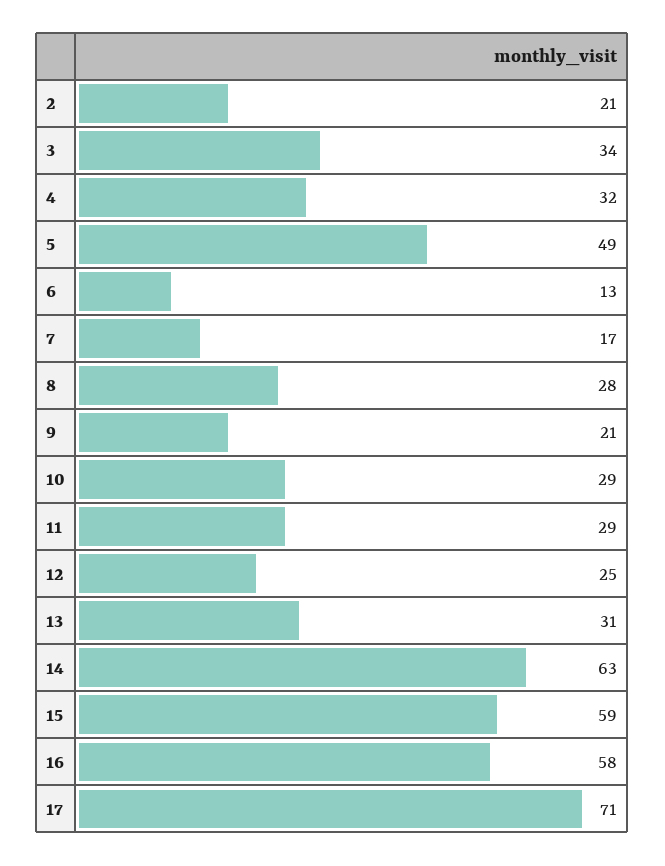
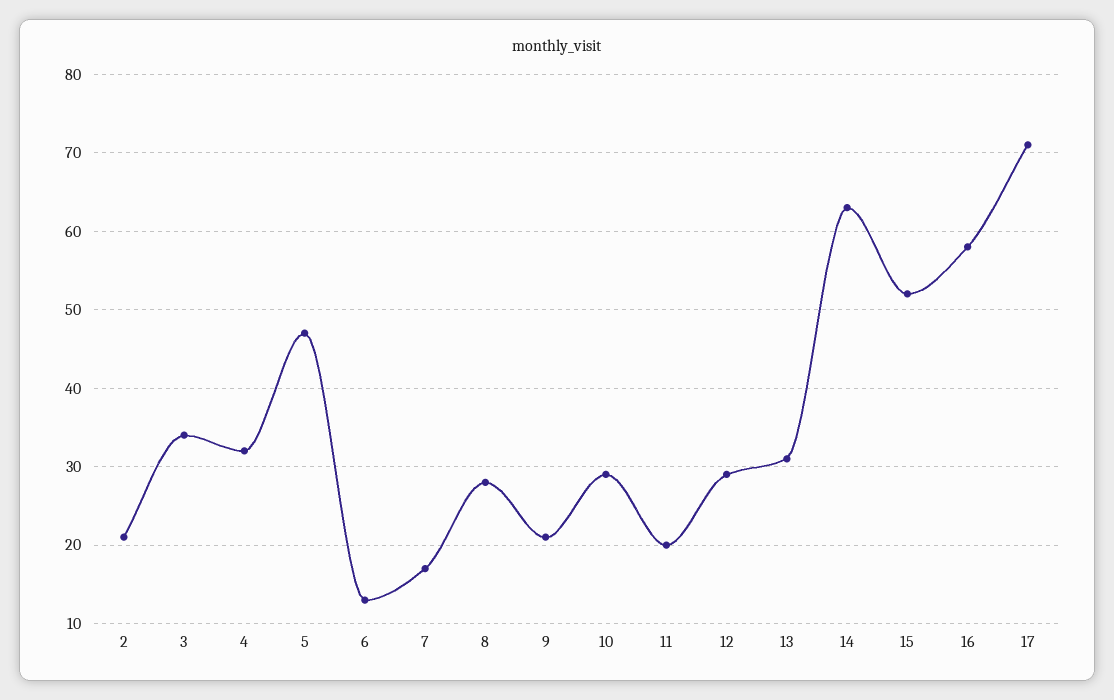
5: 49 -> 47
11: 29 -> 20
12: 25 -> 29
15: 59 -> 52

